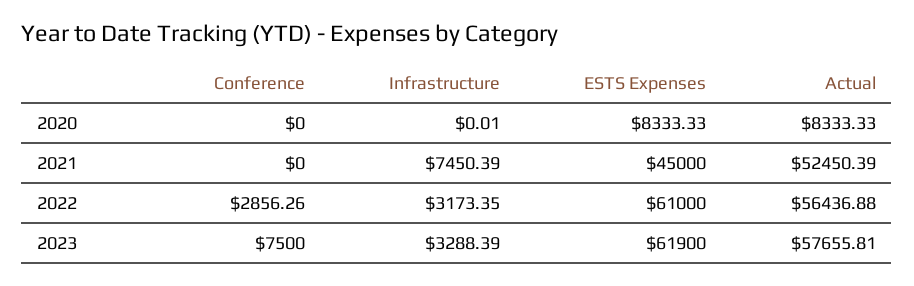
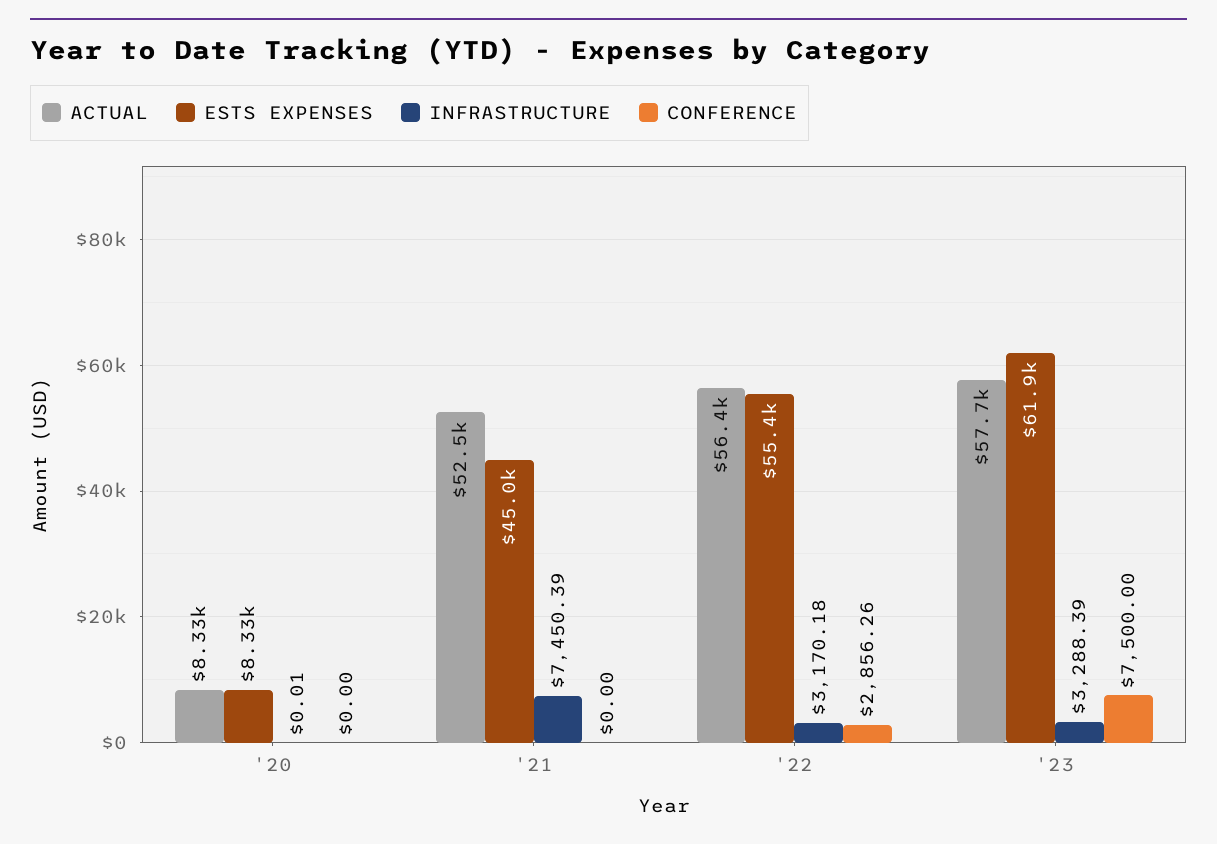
Infrastructure, 2022: 3173.35 -> 3170.18
ESTS Expenses, 2022: 61000 -> 55400

